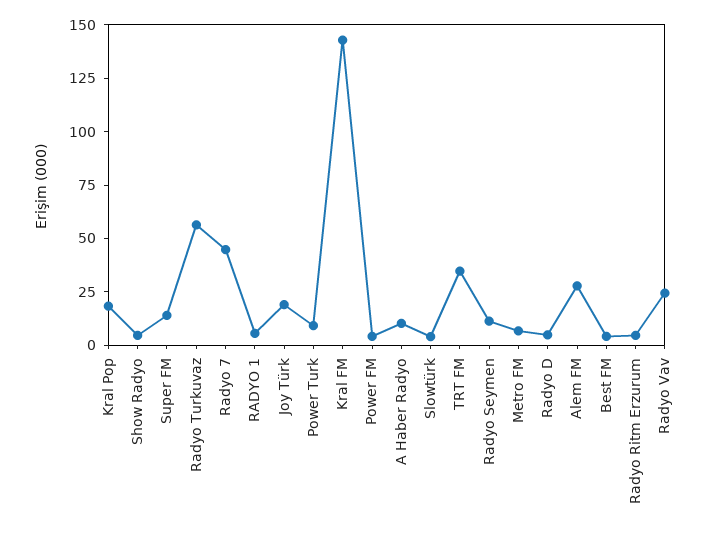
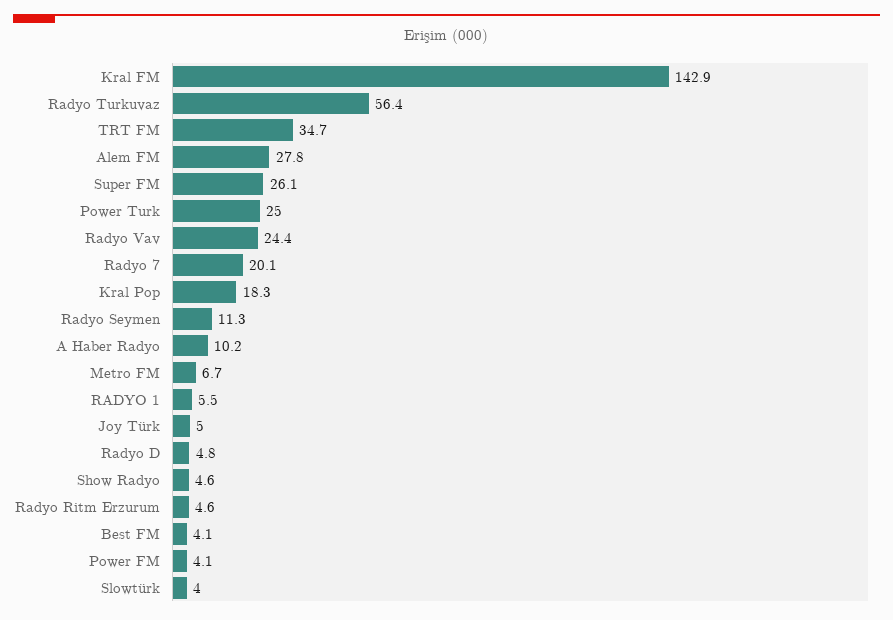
Super FM: 15 -> 26.1
Radyo 7: 45 -> 20.1
Joy Türk: 20 -> 5
Power Turk: 10 -> 25

